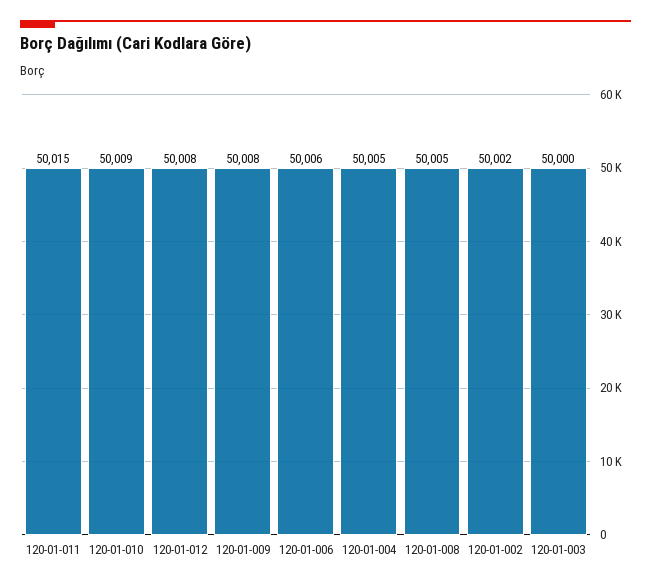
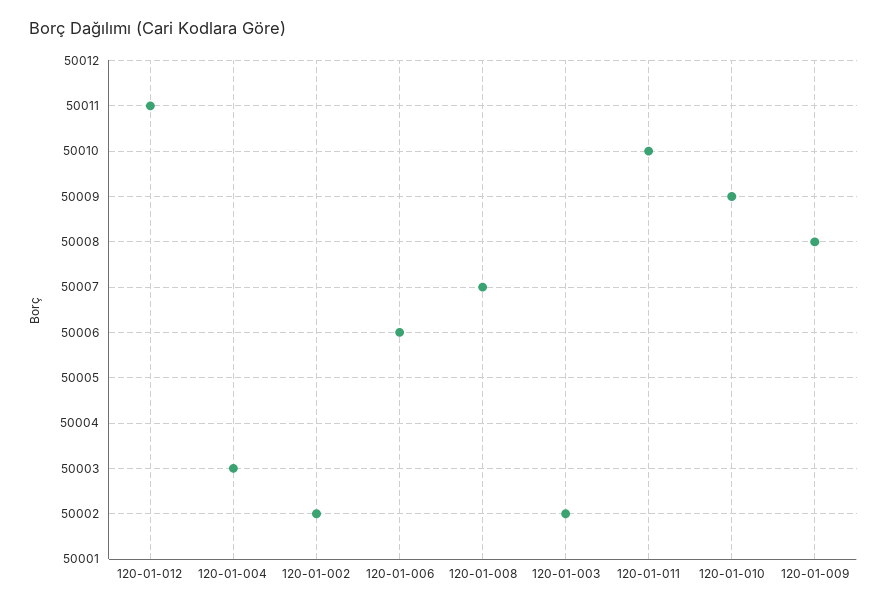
120-01-011: 50015 -> 50010
120-01-012: 50008 -> 50011
120-01-004: 50005 -> 50003
120-01-008: 50005 -> 50007
120-01-003: 50000 -> 50002

